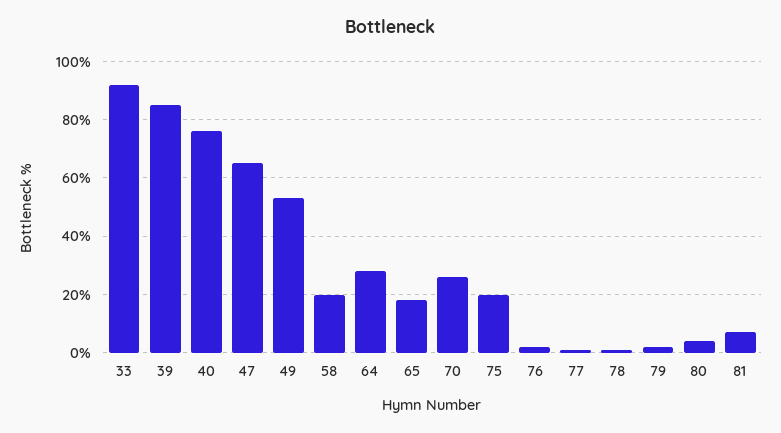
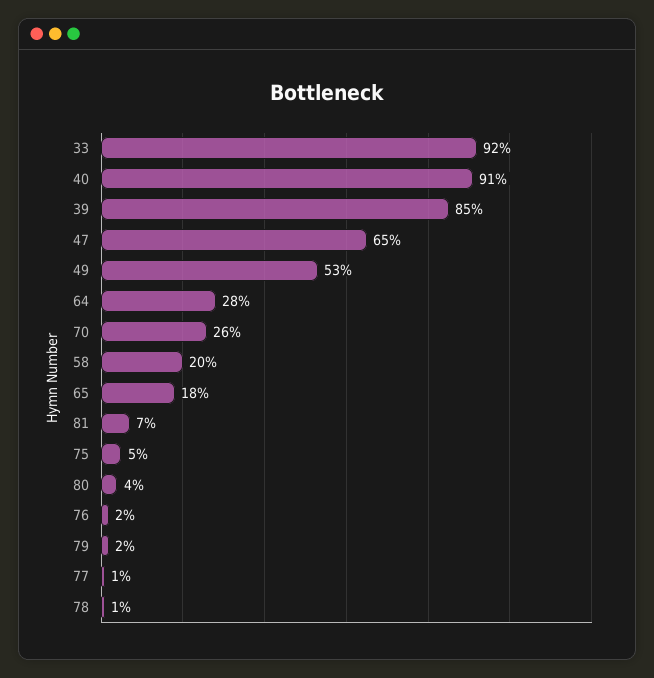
40: 75 -> 91
75: 20 -> 5

